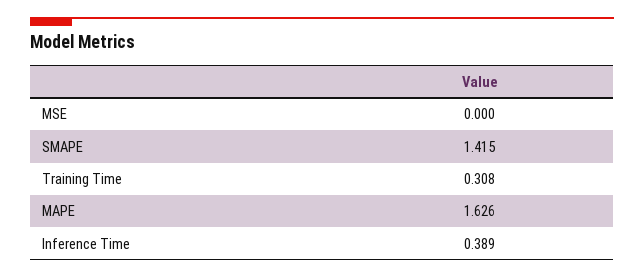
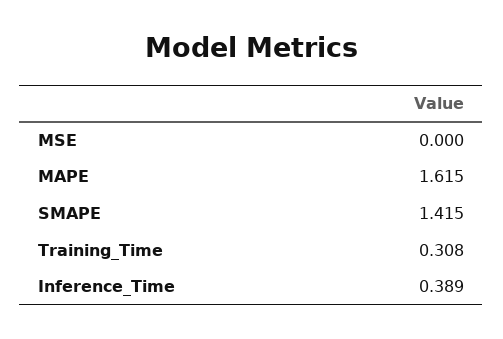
MAPE: 1.626 -> 1.615

